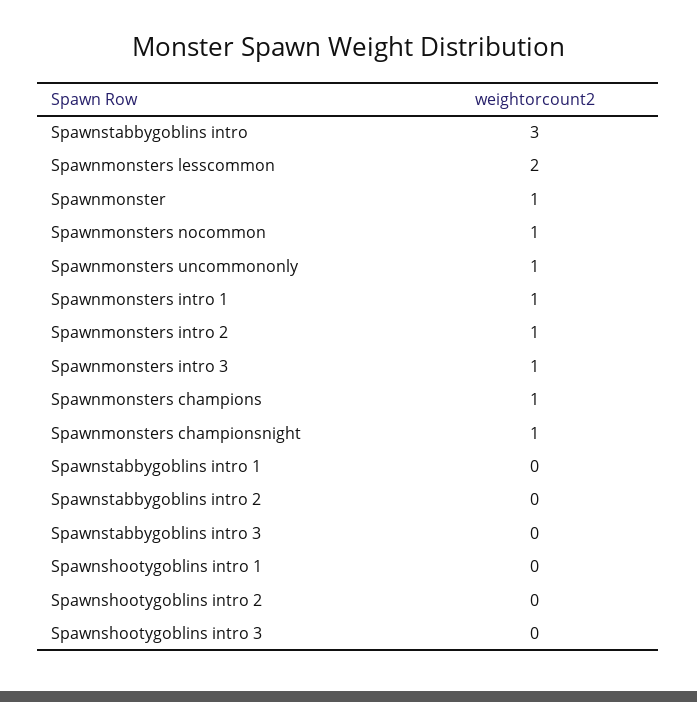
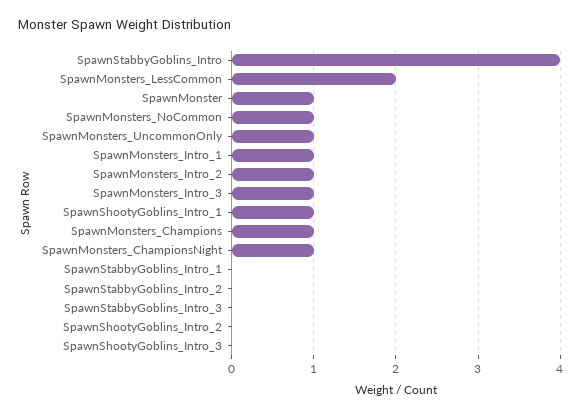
Spawnstabbygoblins intro: 3 -> 4
Spawnshootygoblins intro 1: 0 -> 1

